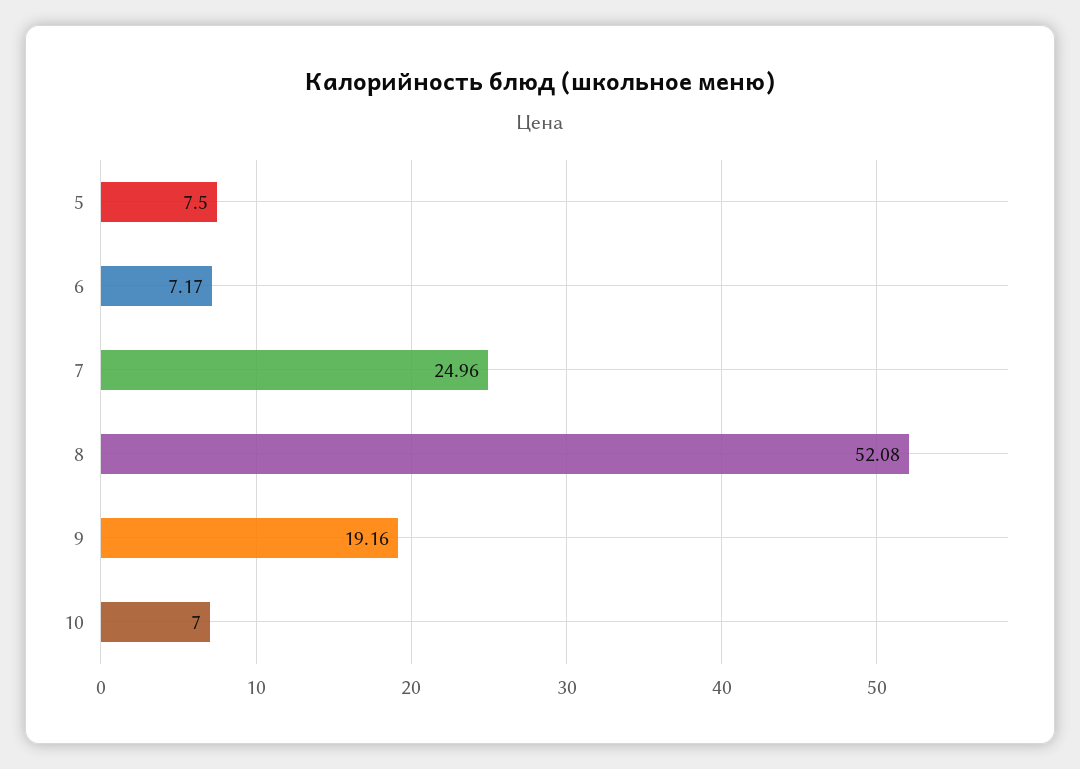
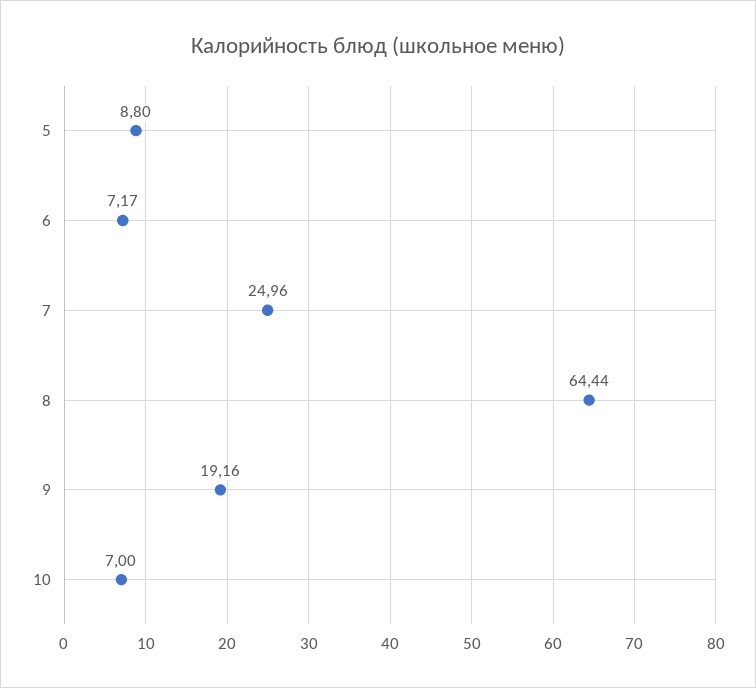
5: 7.5 -> 8.8
8: 52.08 -> 64.44

